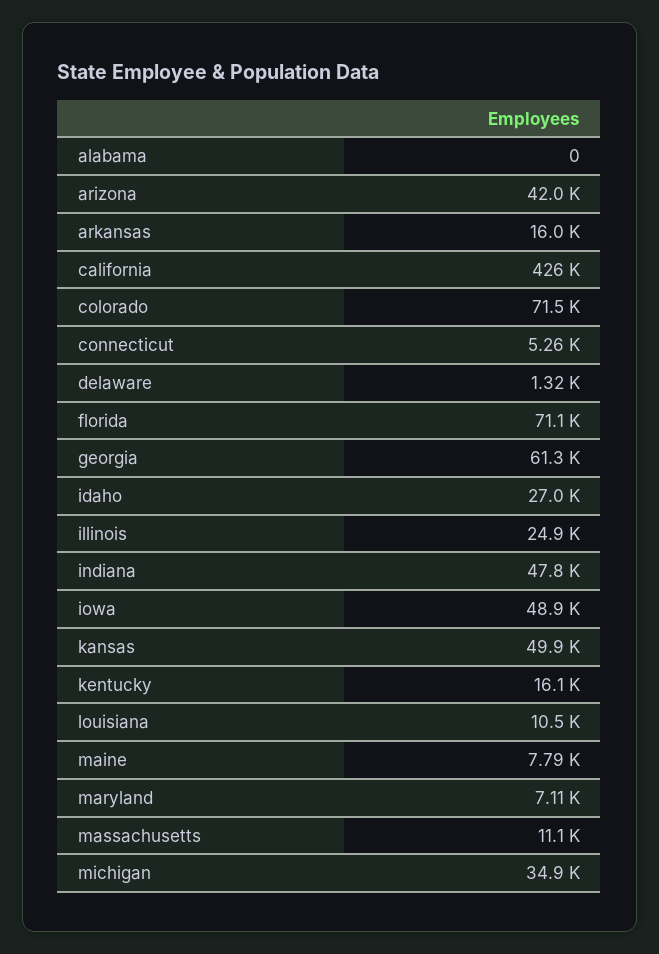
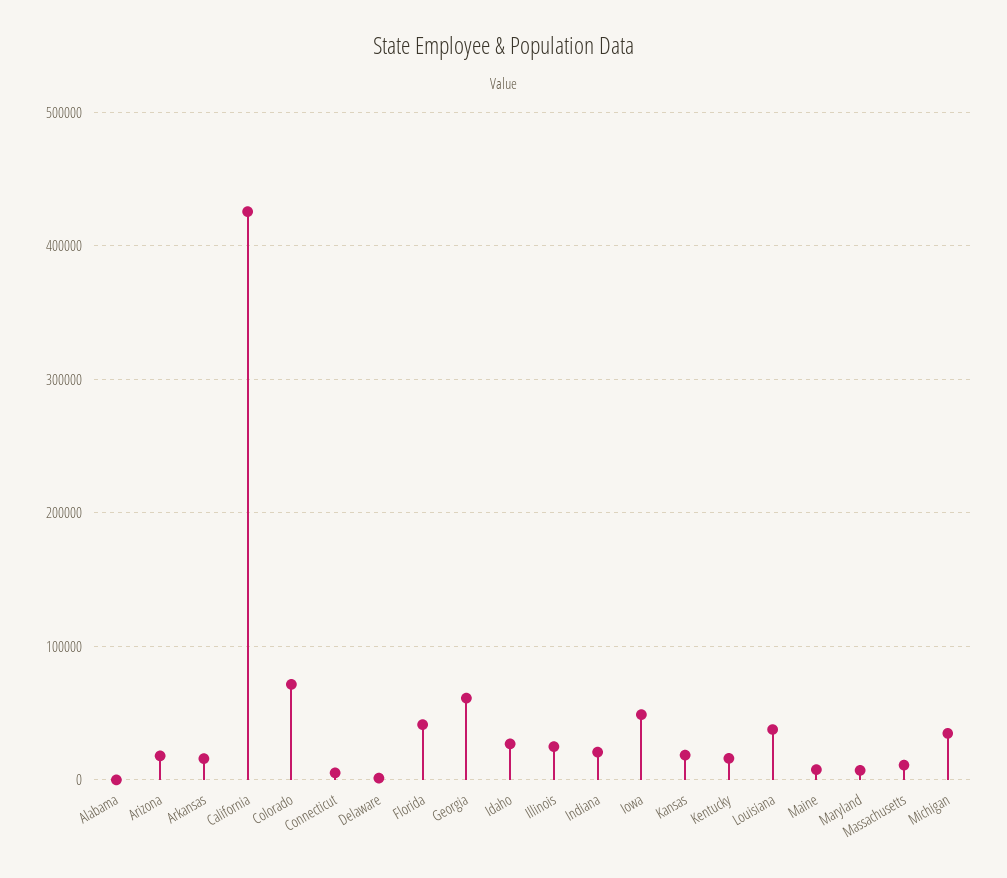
arizona: 42000 -> 20000
florida: 71100 -> 40000
indiana: 47800 -> 20000
kansas: 49900 -> 20000
louisiana: 10500 -> 40000

